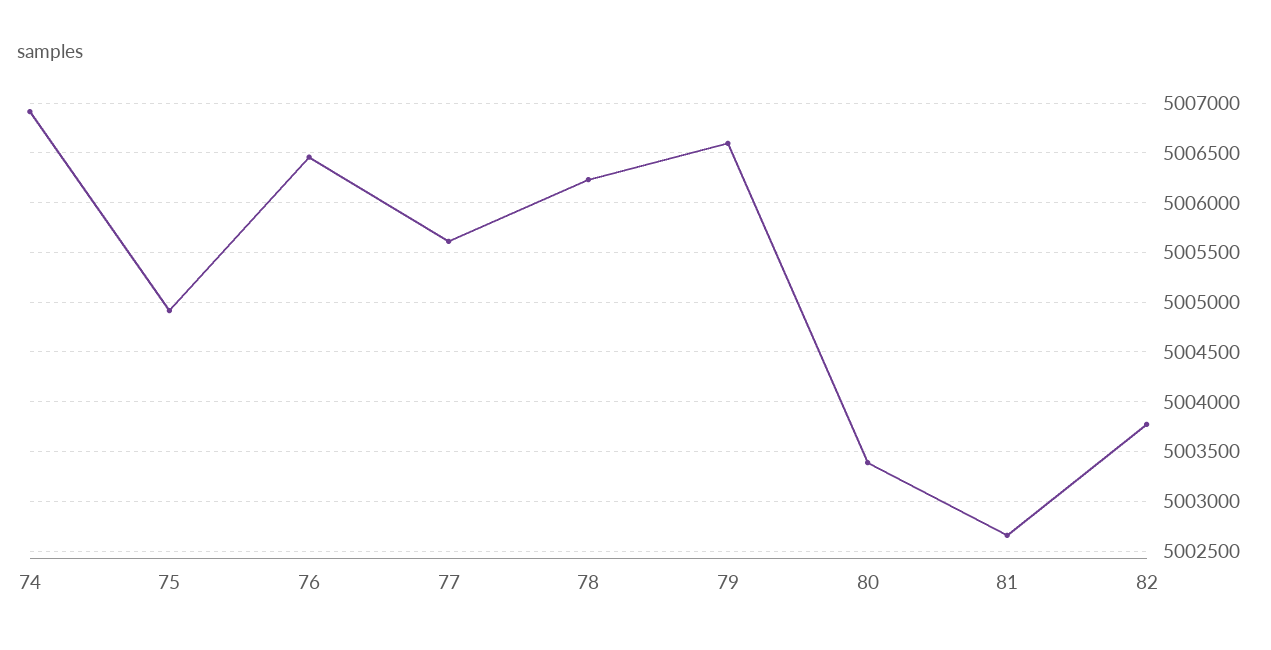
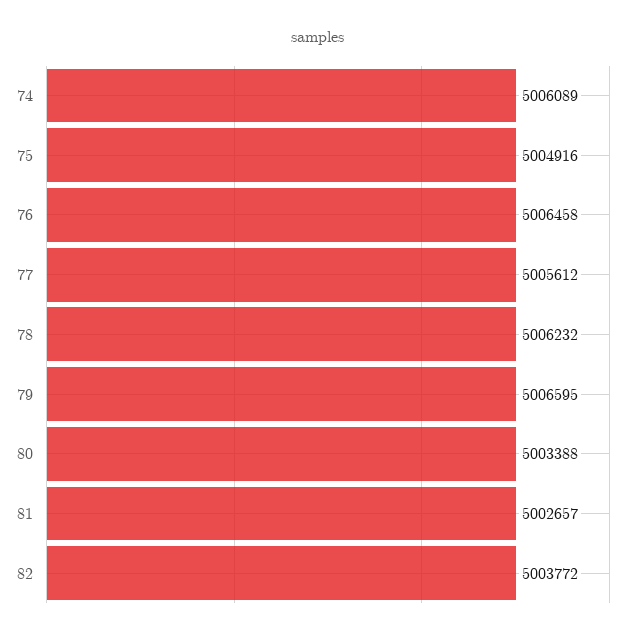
74: 5006900 -> 5006089

